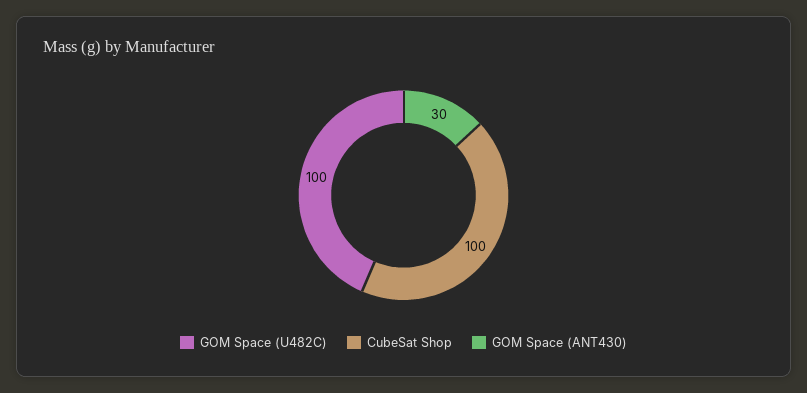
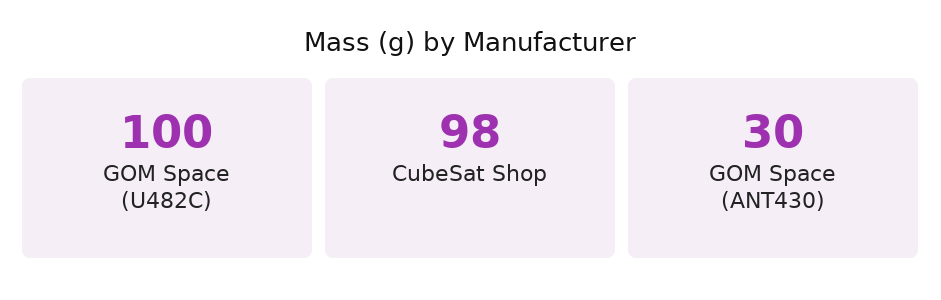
CubeSat Shop: 100 -> 98

